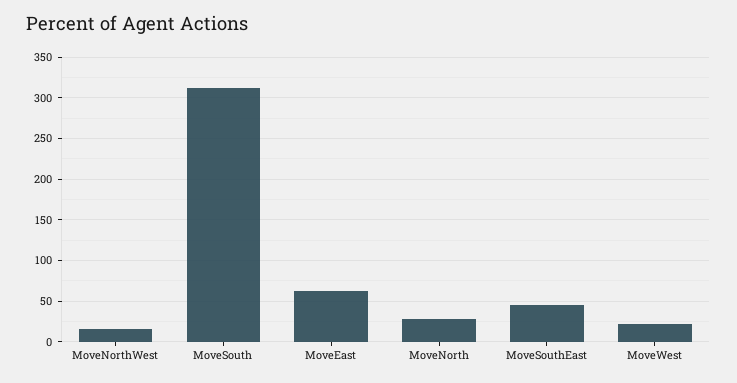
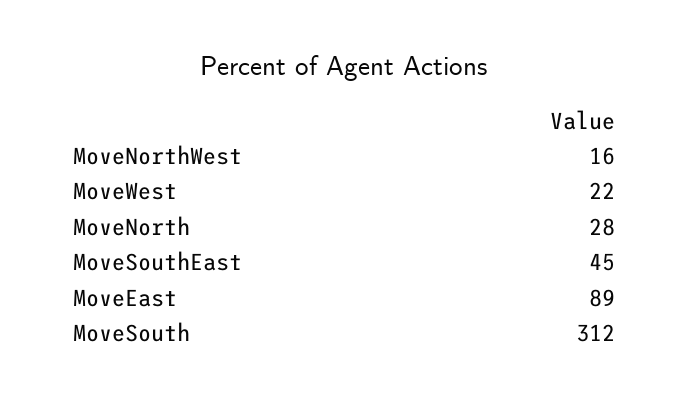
MoveEast: 60 -> 89

